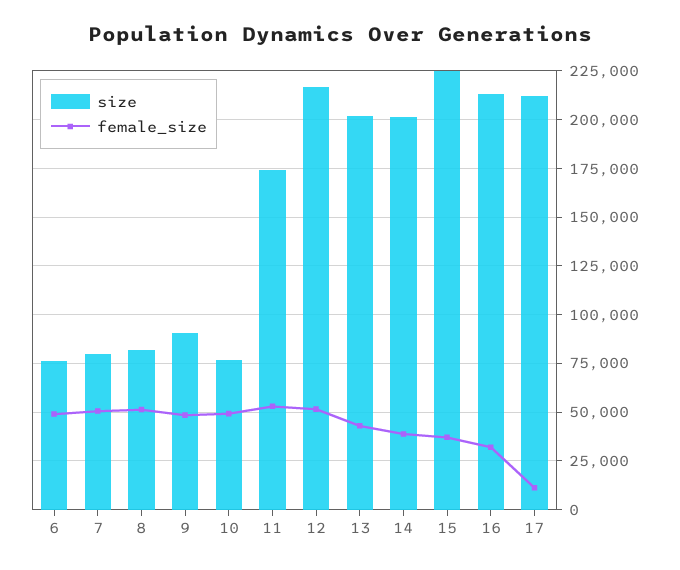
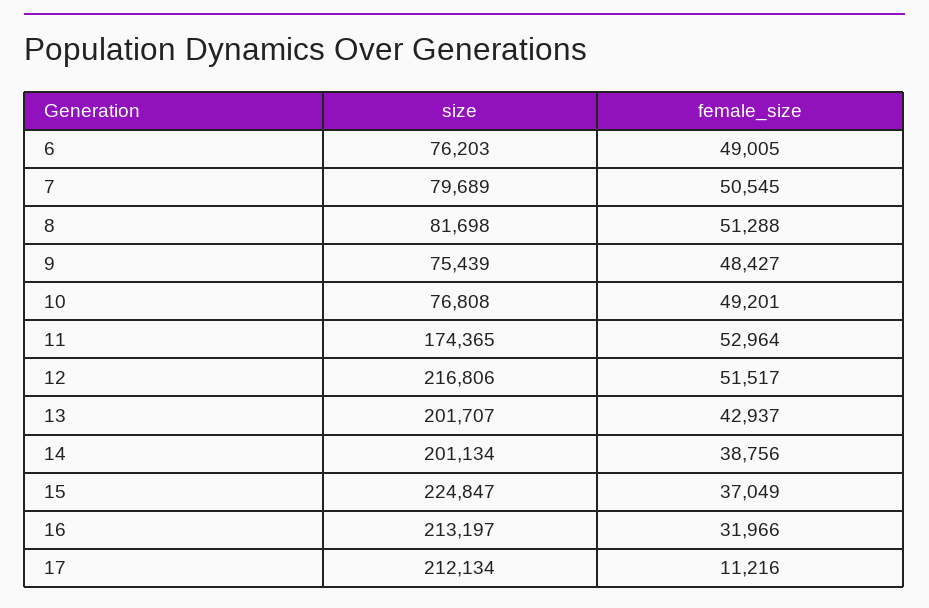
size, 9: 90000 -> 75439

